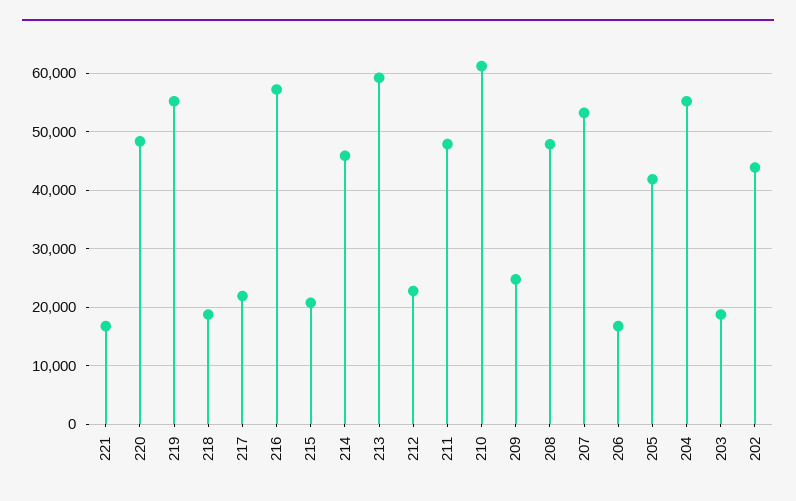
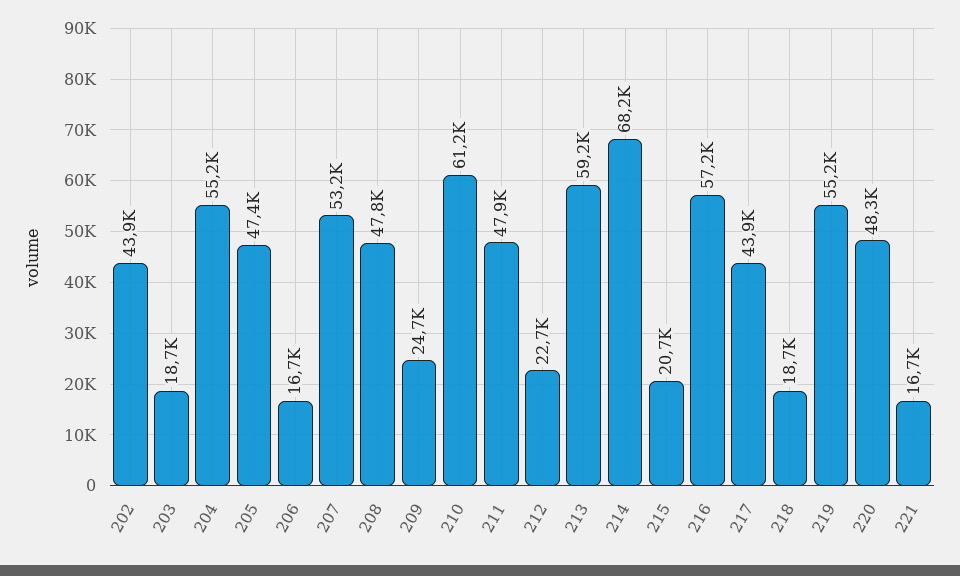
217: 22000 -> 43900
214: 46000 -> 68200
205: 42000 -> 47400

